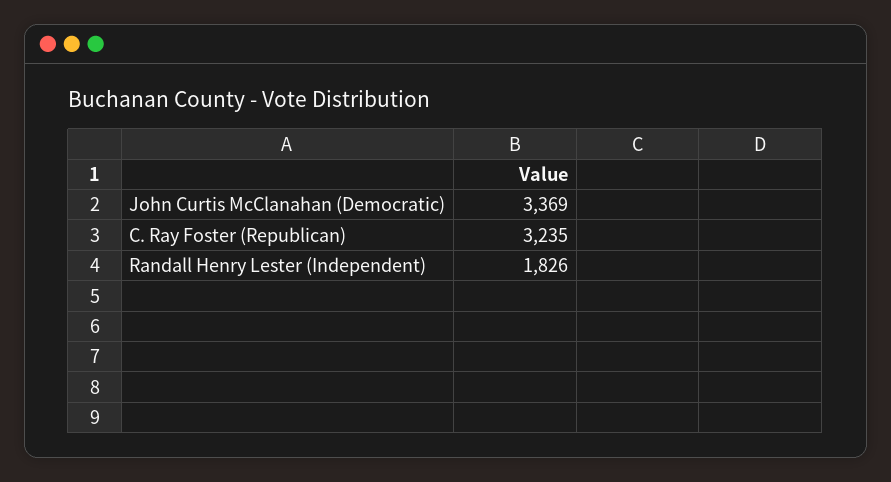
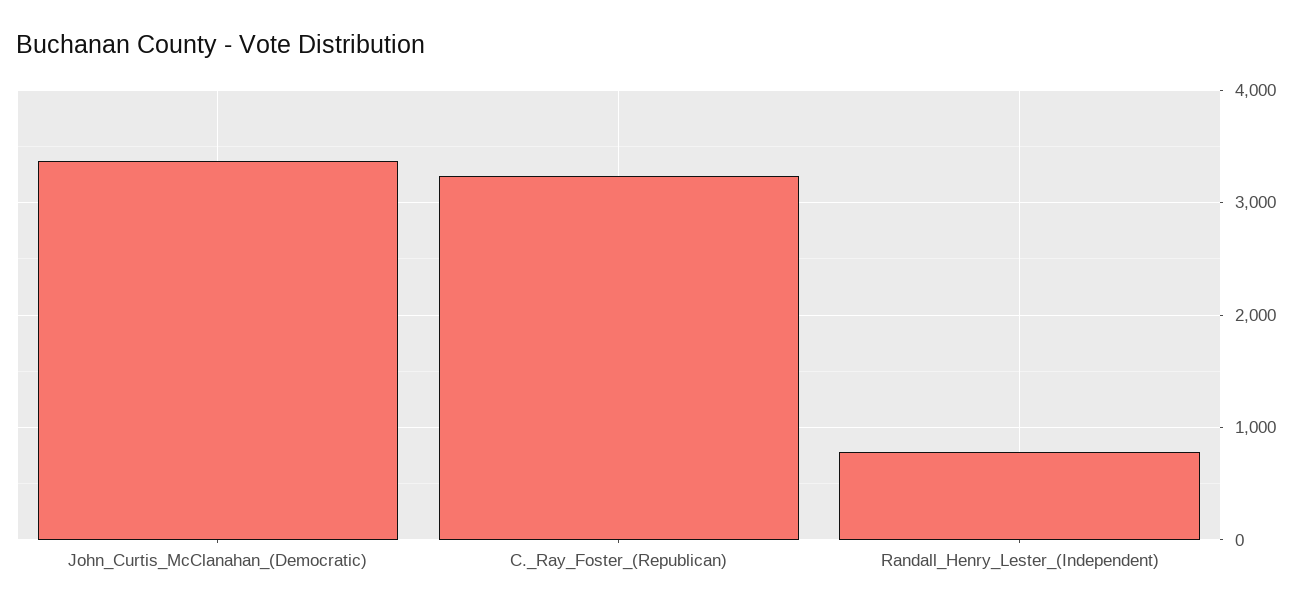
Randall Henry Lester (Independent): 1826 -> 800

